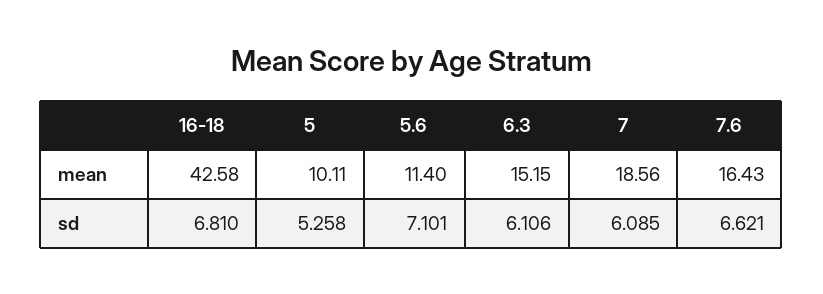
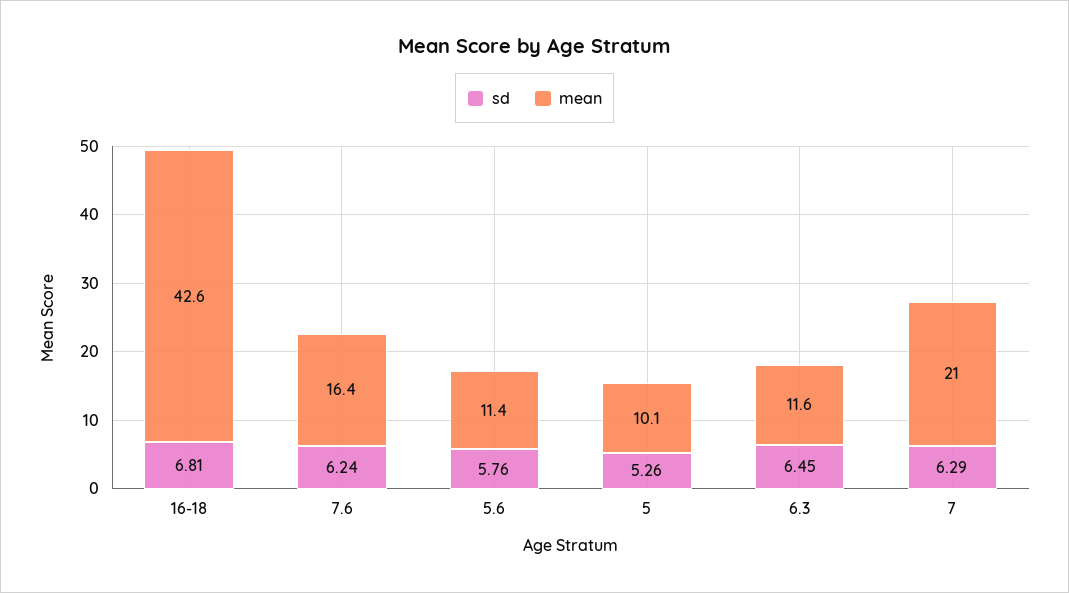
mean, 6.3: 15.15 -> 11.6
mean, 7: 18.56 -> 21
sd, 5.6: 7.101 -> 5.76
sd, 6.3: 6.106 -> 6.45
sd, 7: 6.085 -> 6.29
sd, 7.6: 6.621 -> 6.24

